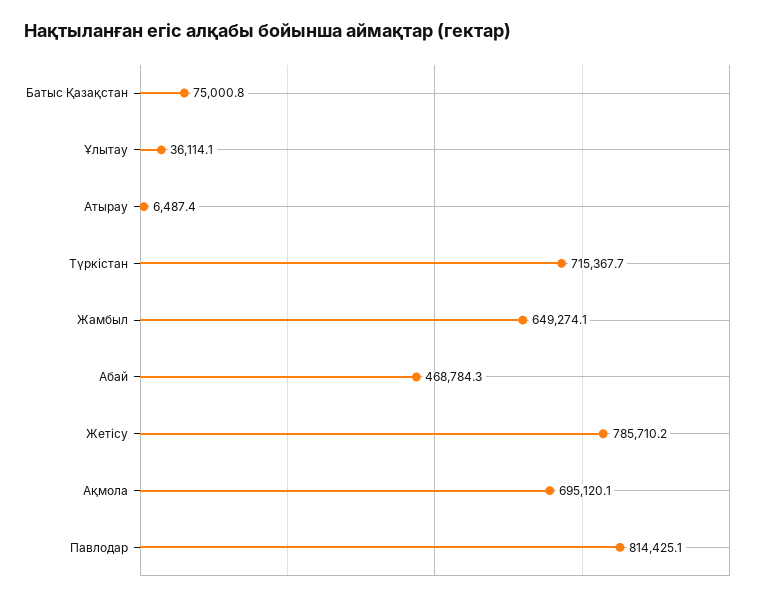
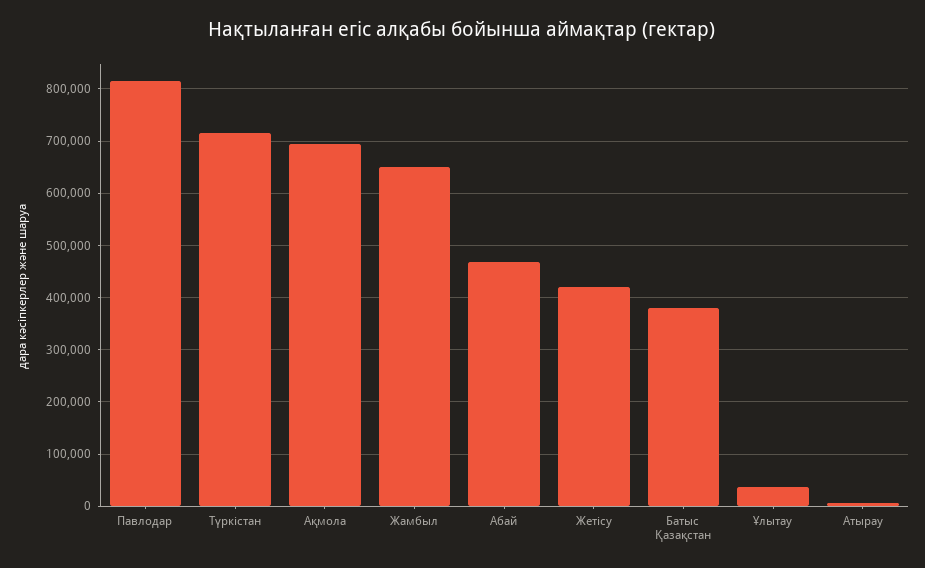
Батыс Қазақстан: 75000.8 -> 380000
Жетісу: 785710.2 -> 420000

